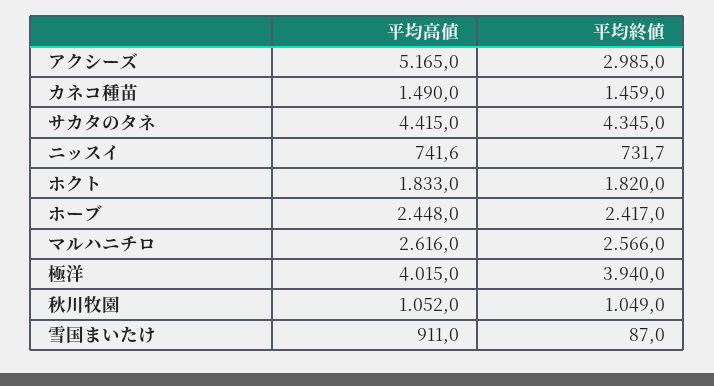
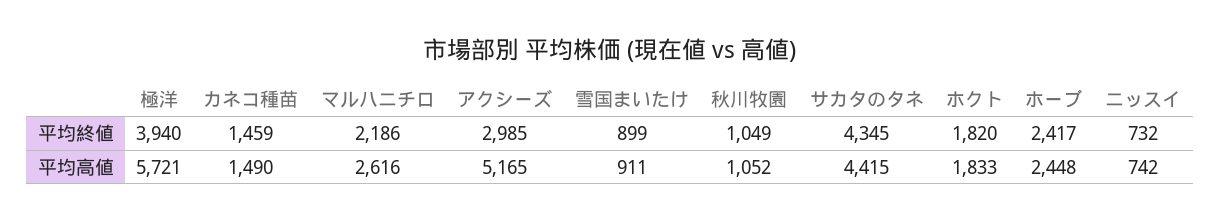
平均終値, マルハニチロ: 2566 -> 2186
平均高値, 極洋: 4015 -> 5721
平均終値, 雪国まいたけ: 87 -> 899

